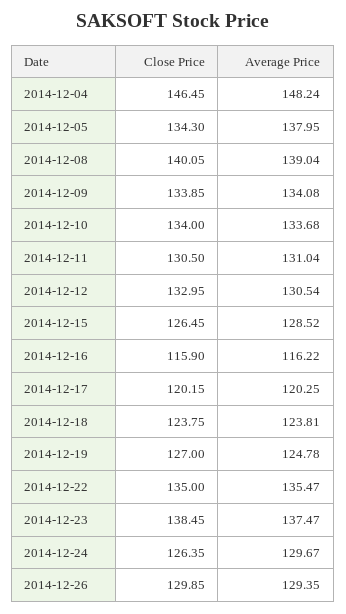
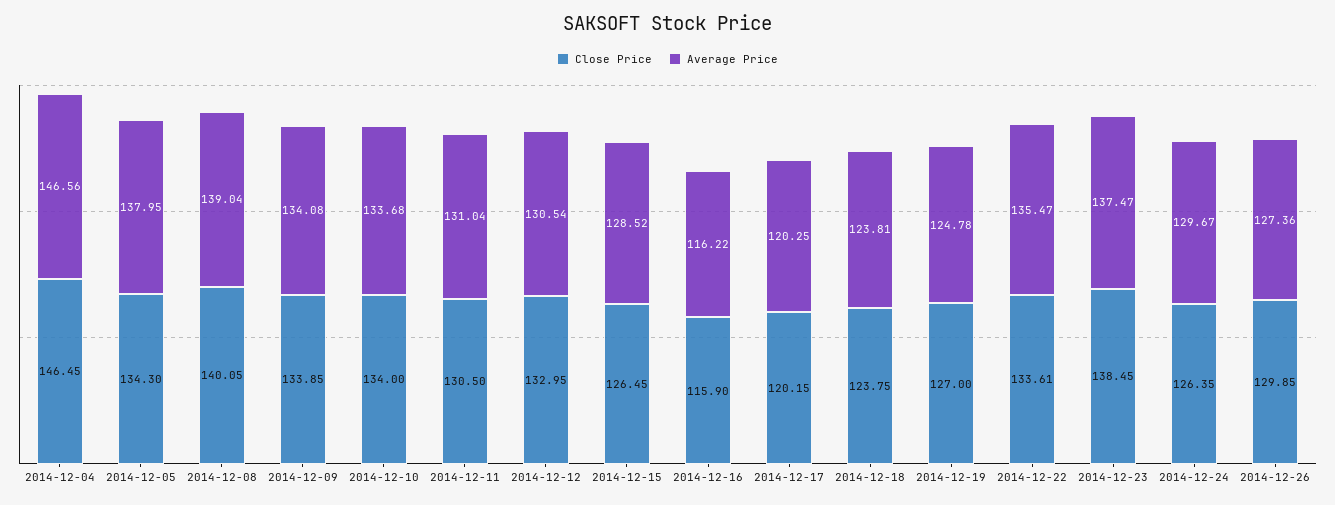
Average Price, 2014-12-04: 148.24 -> 146.56
Close Price, 2014-12-22: 135 -> 133.61
Average Price, 2014-12-26: 129.35 -> 127.36

